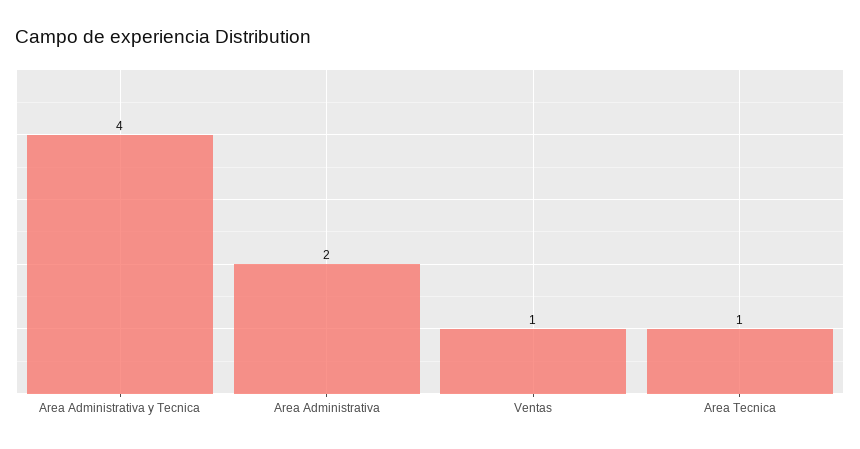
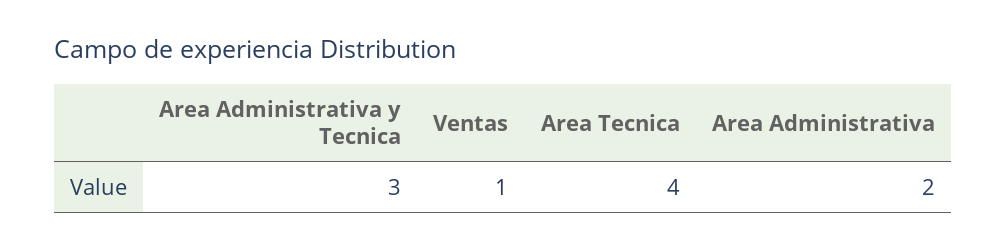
Area Administrativa y Tecnica: 4 -> 3
Area Tecnica: 1 -> 4

